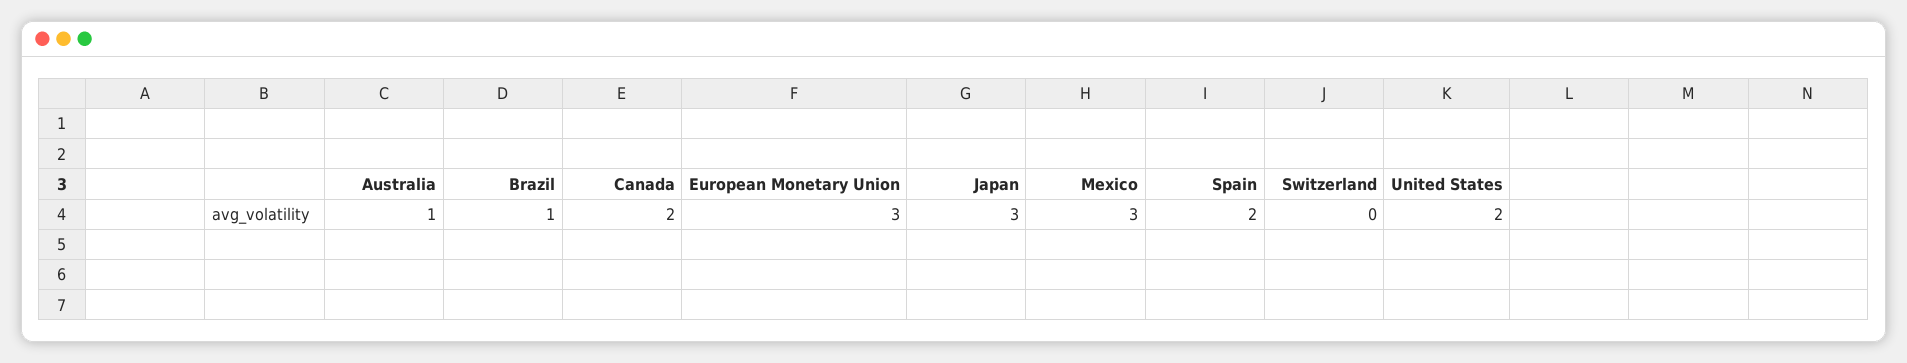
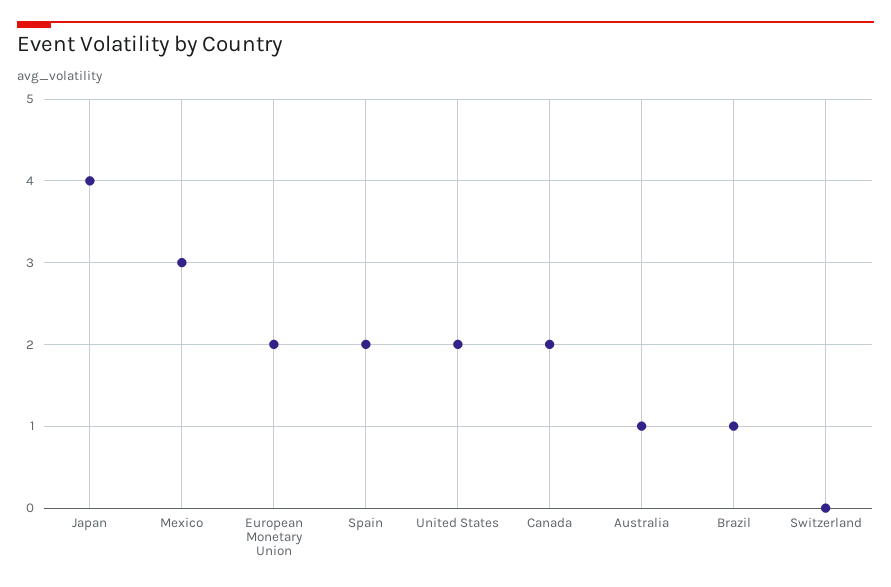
European Monetary Union: 3 -> 2
Japan: 3 -> 4

